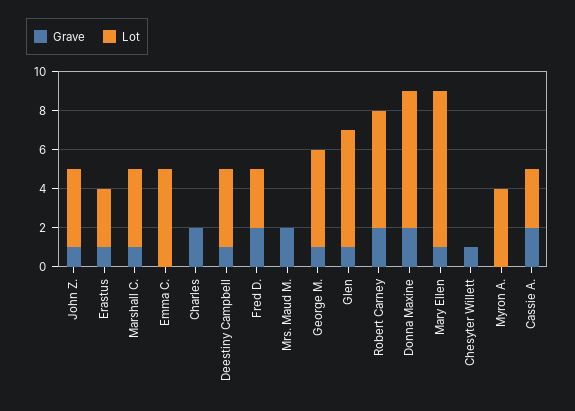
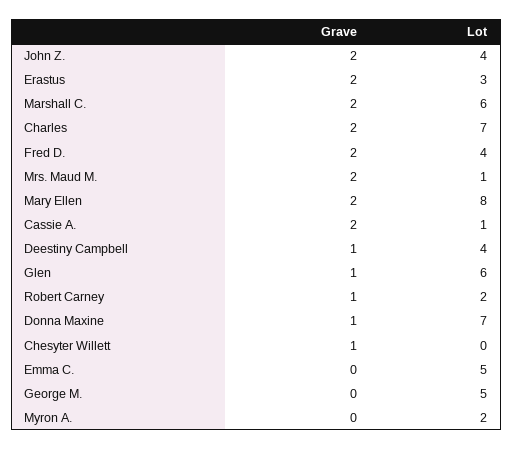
Grave, John Z.: 1 -> 2
Grave, Erastus: 1 -> 2
Grave, Marshall C.: 1 -> 2
Lot, Marshall C.: 4 -> 6
Lot, Charles: 0 -> 7
Lot, Fred D.: 3 -> 4
Lot, Mrs. Maud M.: 0 -> 1
Grave, George M.: 1 -> 0
Grave, Robert Carney: 2 -> 1
Lot, Robert Carney: 6 -> 2
Grave, Donna Maxine: 2 -> 1
Grave, Mary Ellen: 1 -> 2
Lot, Myron A.: 4 -> 2
Lot, Cassie A.: 3 -> 1

